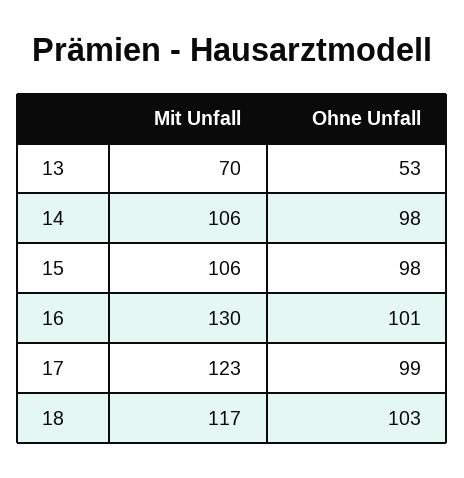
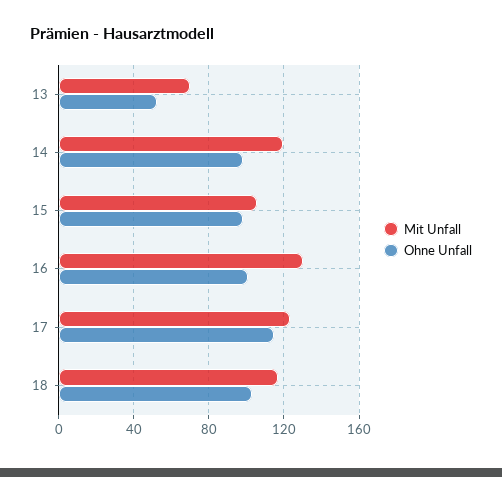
Mit Unfall, 14: 106 -> 120
Ohne Unfall, 17: 99 -> 115

